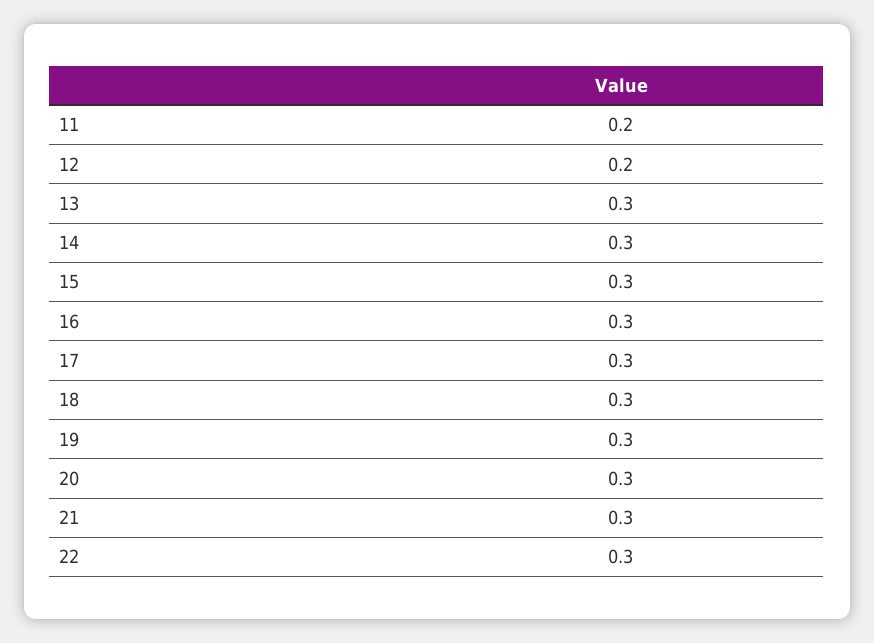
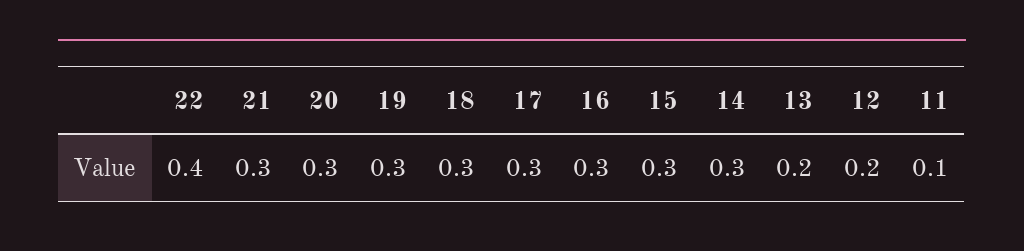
11: 0.2 -> 0.1
13: 0.3 -> 0.2
22: 0.3 -> 0.4

